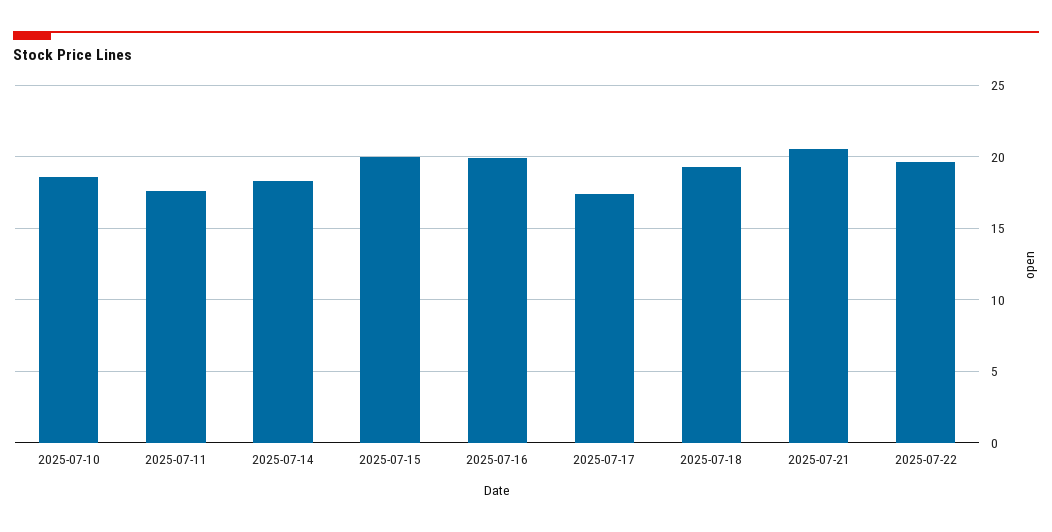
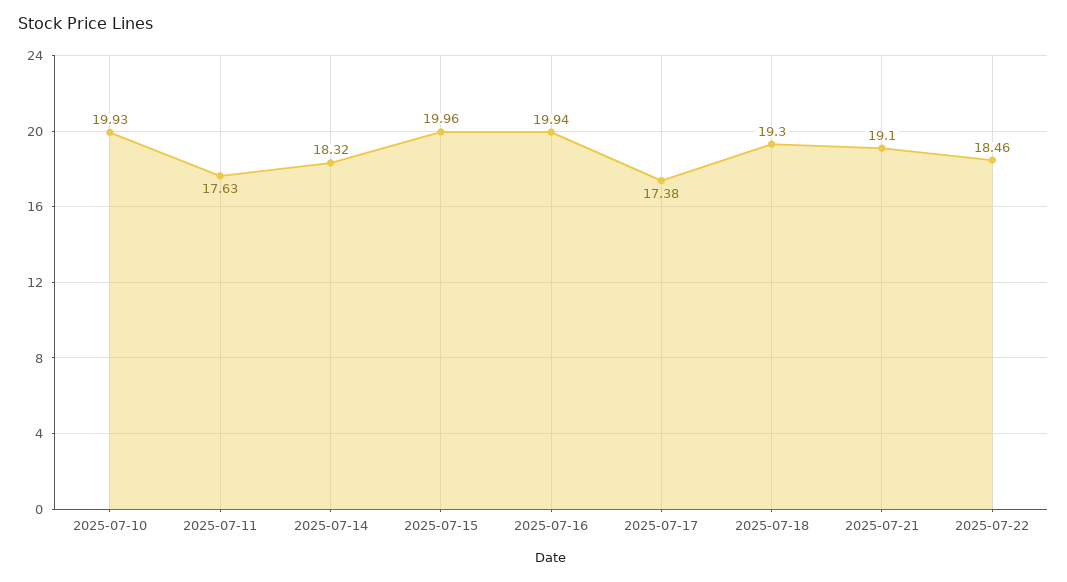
2025-07-10: 18.5 -> 19.93
2025-07-21: 20.5 -> 19.1
2025-07-22: 19.5 -> 18.46

